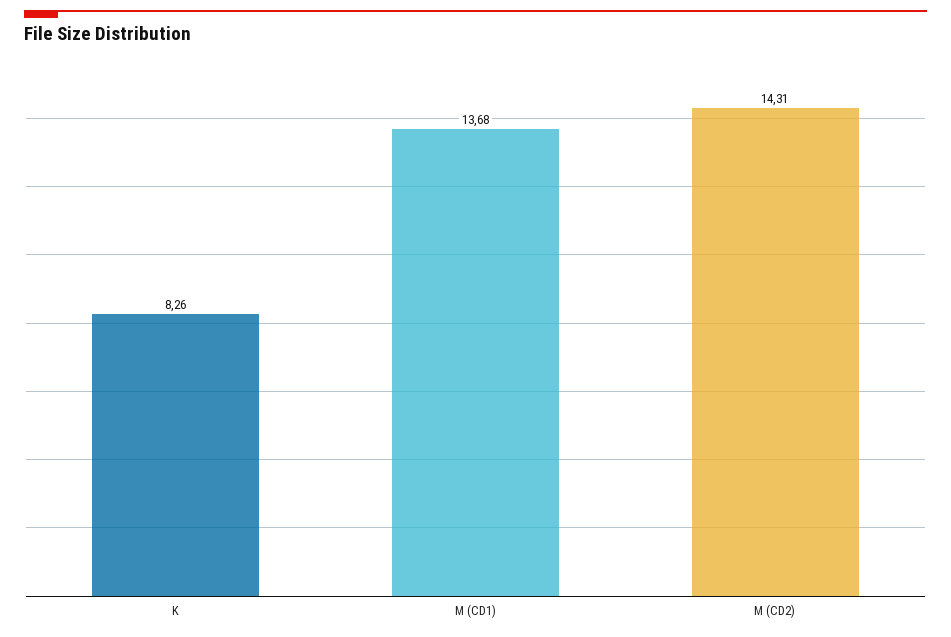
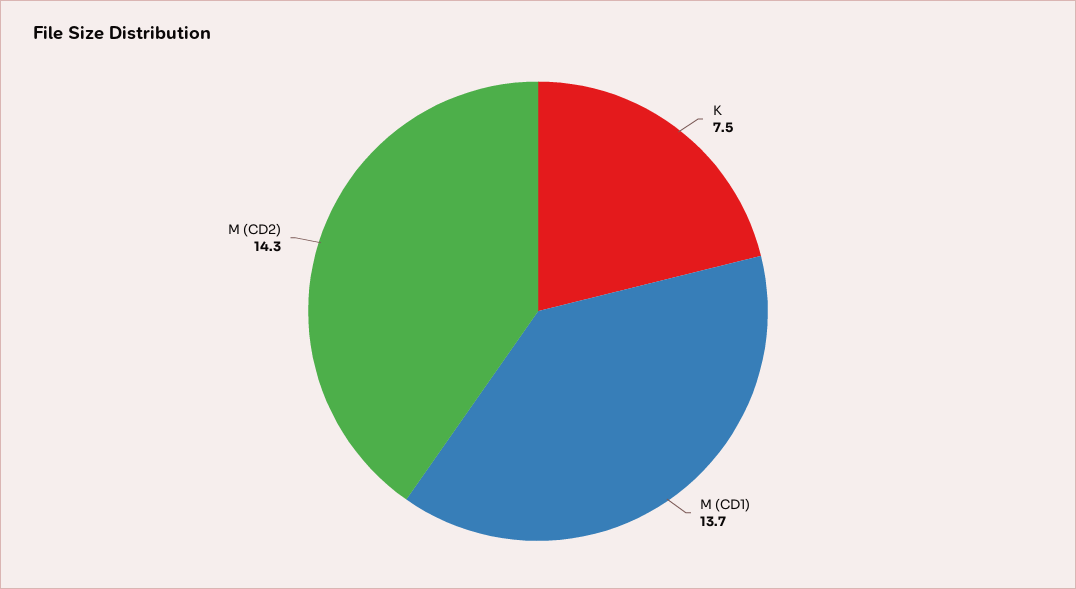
K: 8.26 -> 7.5

